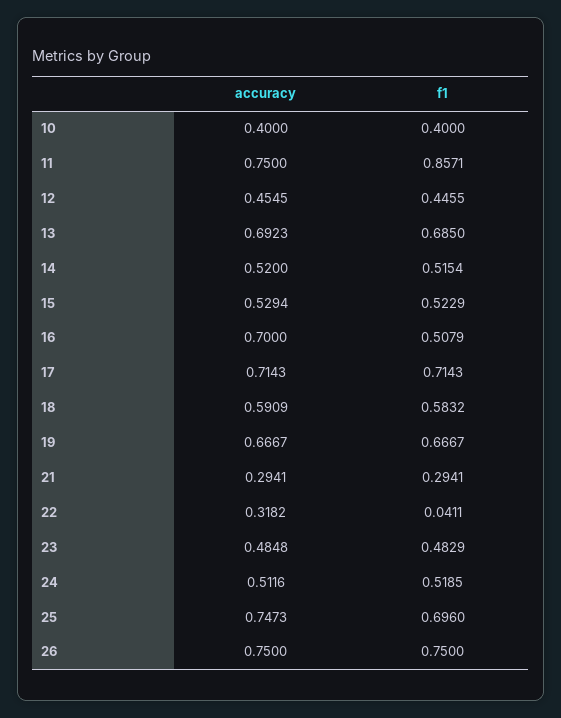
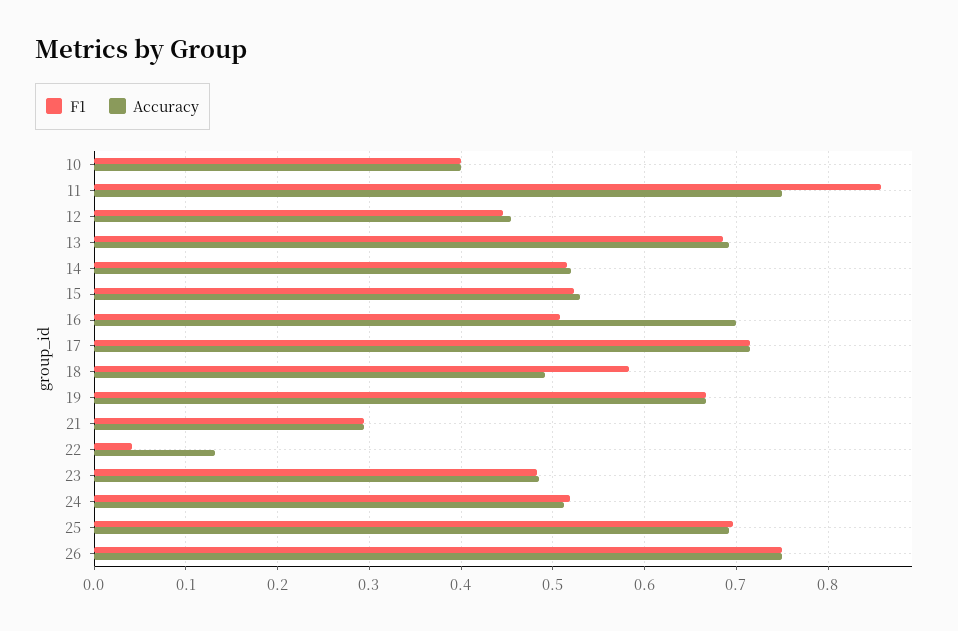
accuracy, 18: 0.5909 -> 0.49
accuracy, 22: 0.3182 -> 0.13
accuracy, 25: 0.7473 -> 0.69

